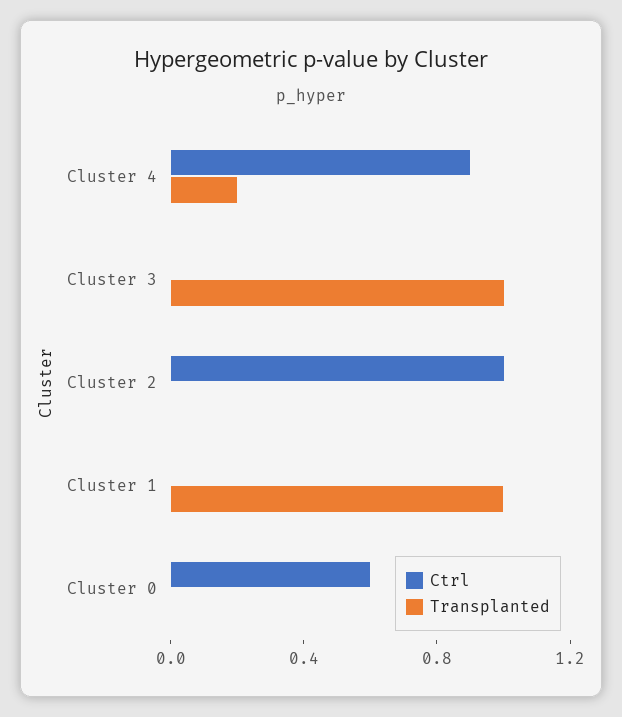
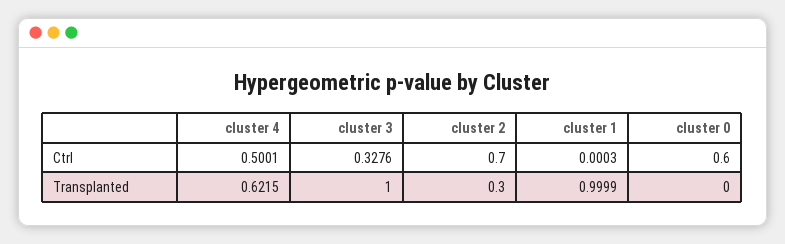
Ctrl, Cluster 4: 0.9 -> 0.5001
Transplanted, Cluster 4: 0.2 -> 0.6215
Ctrl, Cluster 3: 0 -> 0.3276
Ctrl, Cluster 2: 1 -> 0.7
Transplanted, Cluster 2: 0 -> 0.3

